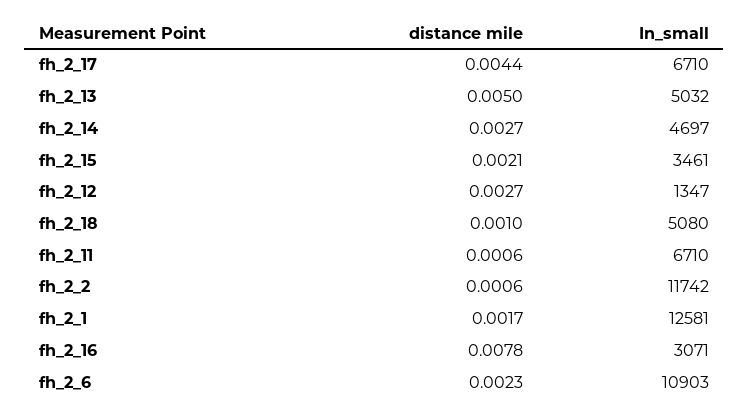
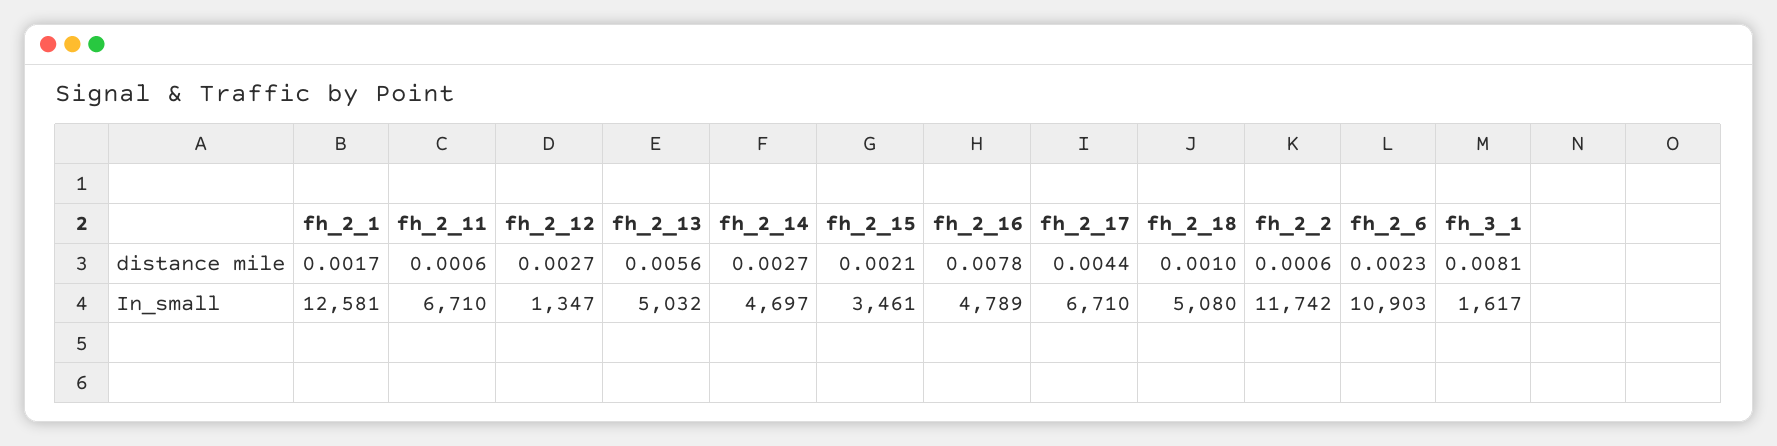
distance mile, fh_2_13: 0.005 -> 0.0056
In_small, fh_2_16: 3071 -> 4789
distance mile, fh_3_1: none -> 0.0081
In_small, fh_3_1: none -> 1617

